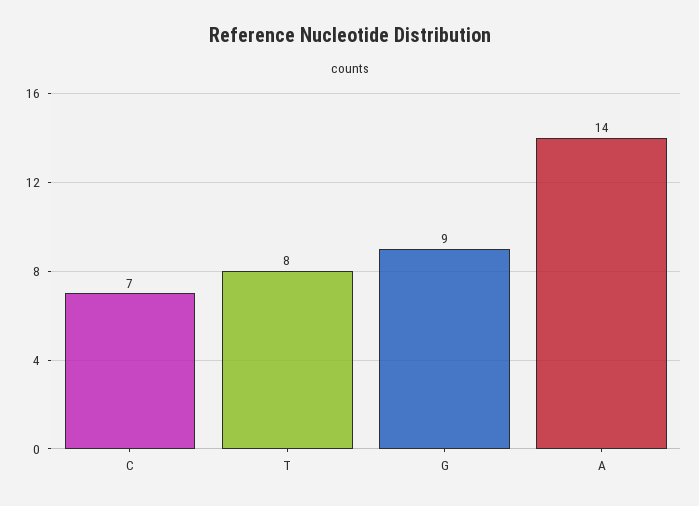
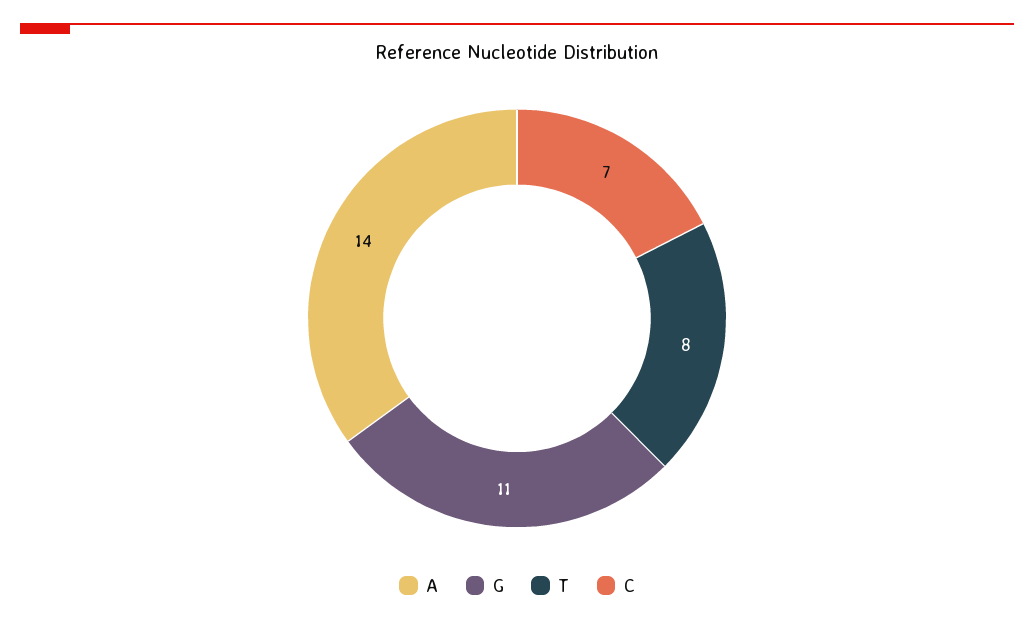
G: 9 -> 11

